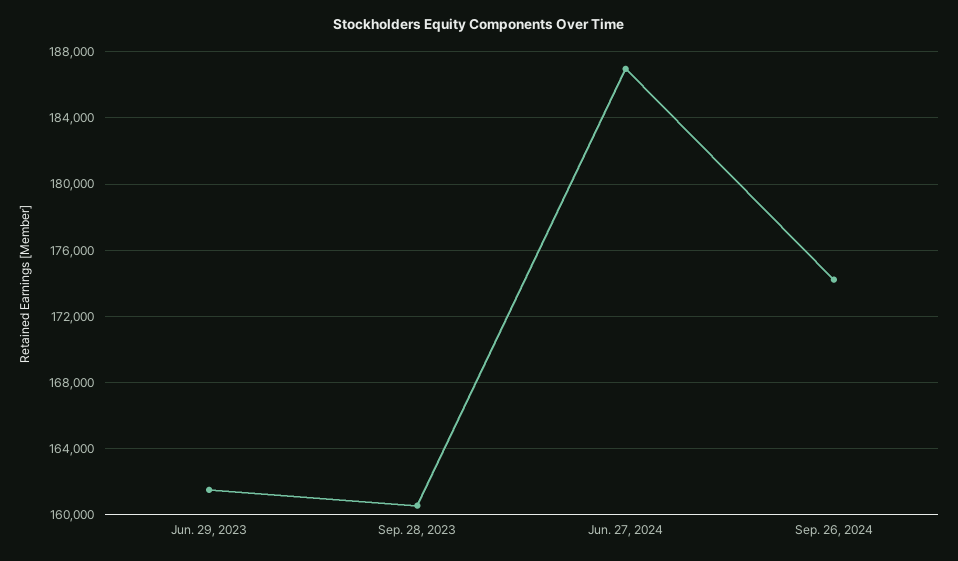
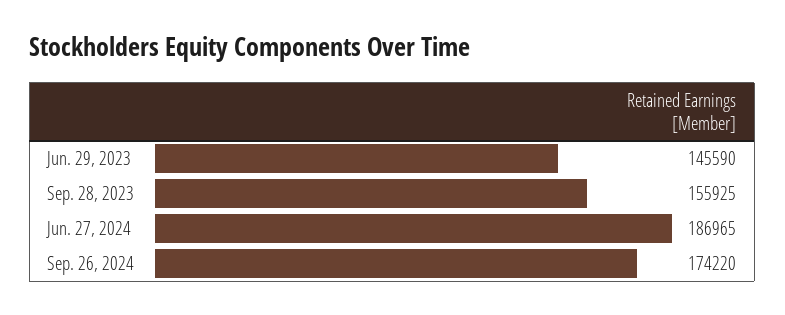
Jun. 29, 2023: 161500 -> 145590
Sep. 28, 2023: 160500 -> 155925

